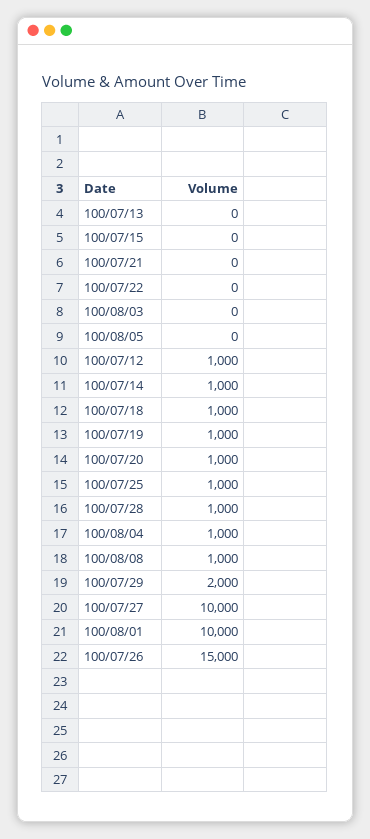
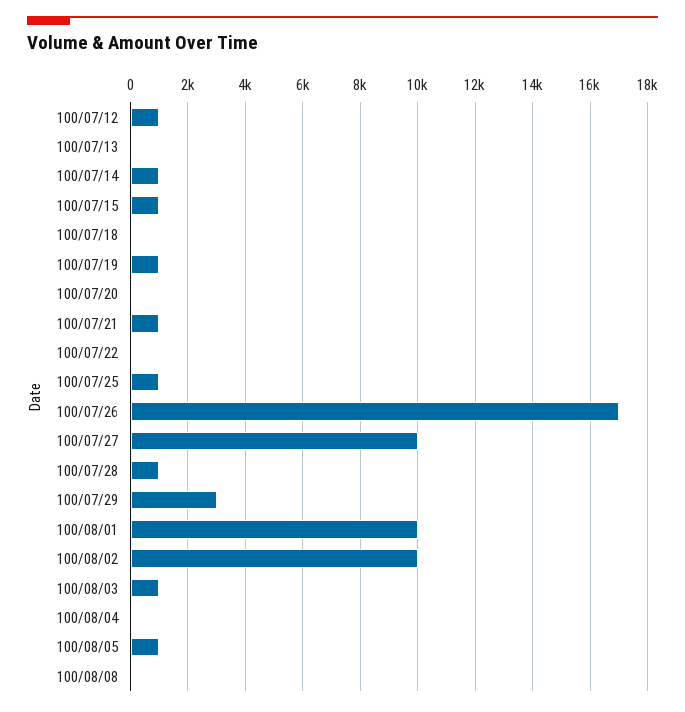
100/07/15: 0 -> 1000
100/07/21: 0 -> 1000
100/08/03: 0 -> 1000
100/08/05: 0 -> 1000
100/07/18: 1000 -> 0
100/07/20: 1000 -> 0
100/08/04: 1000 -> 0
100/08/08: 1000 -> 0
100/07/29: 2000 -> 3000
100/07/26: 15000 -> 17000
100/08/02: none -> 10000

